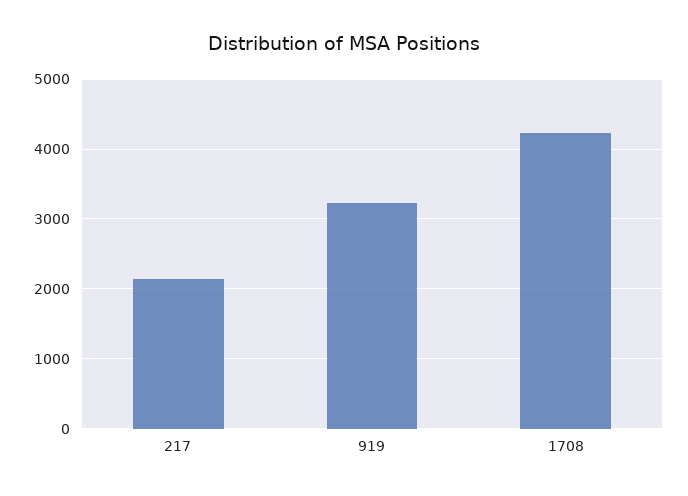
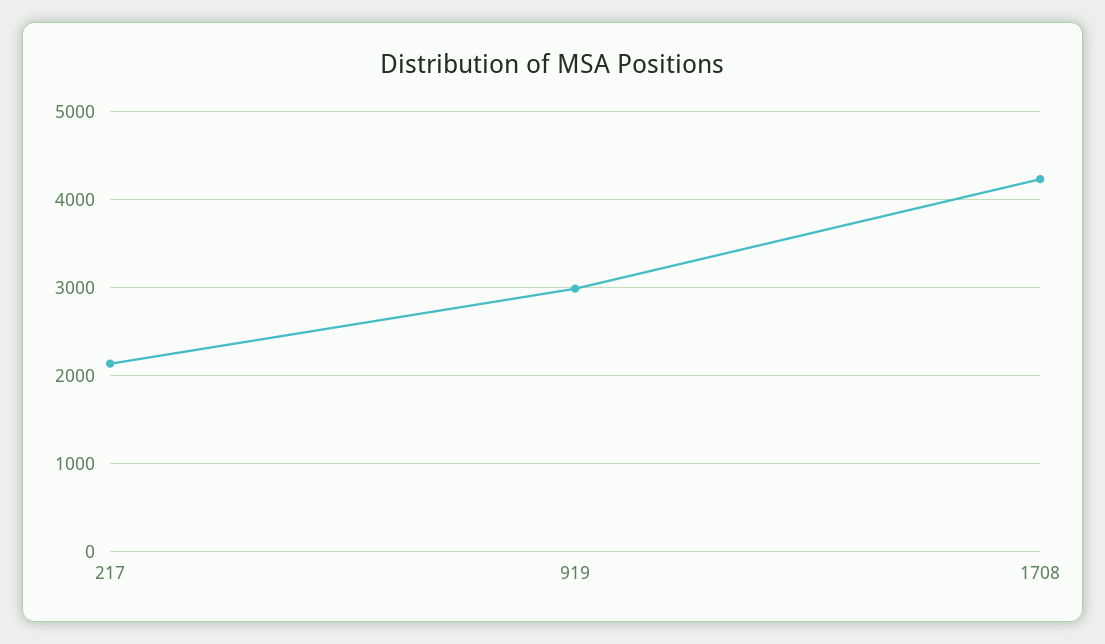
919: 3200 -> 3000

